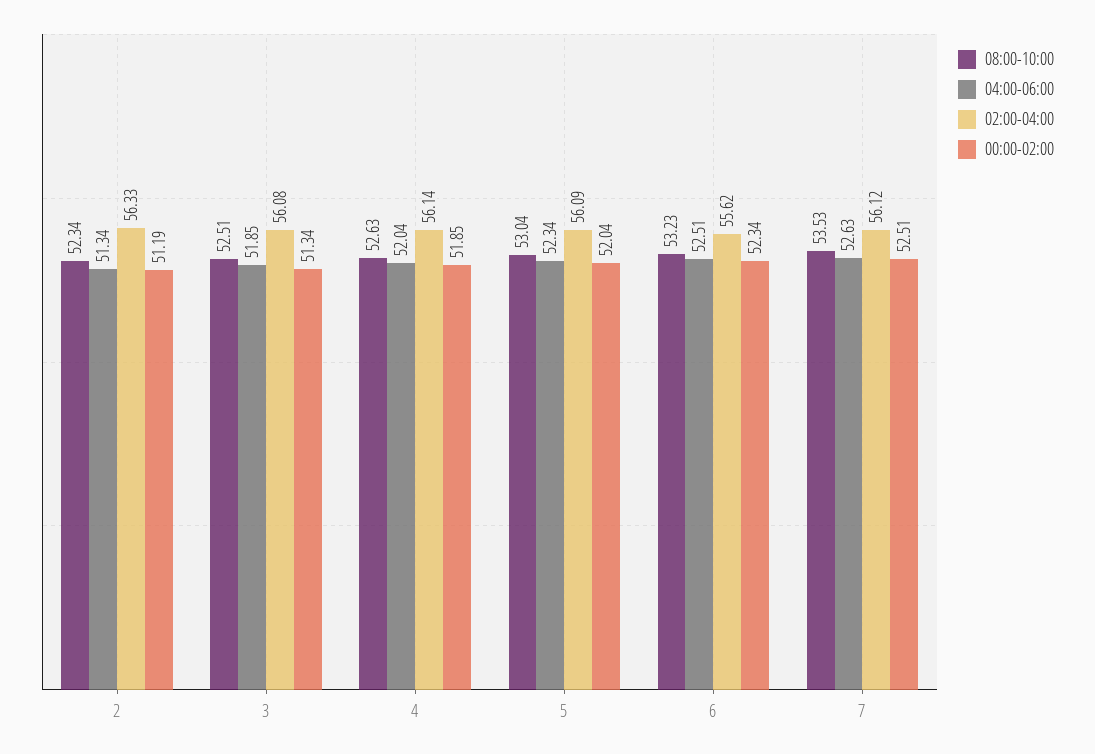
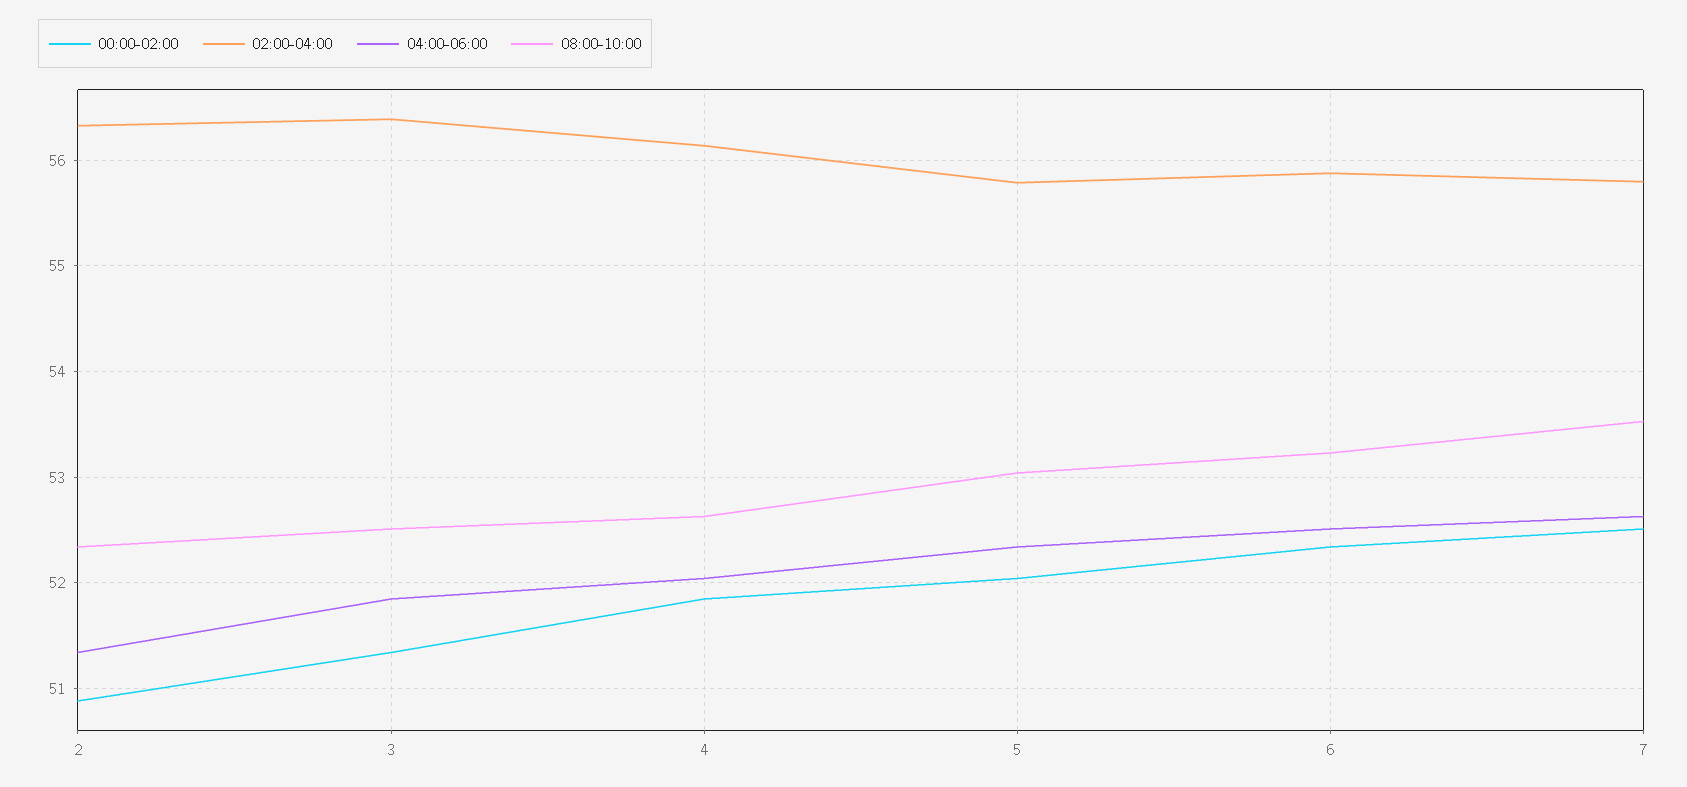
00:00-02:00, 2: 51.19 -> 50.9
02:00-04:00, 3: 56.08 -> 56.4
02:00-04:00, 5: 56.09 -> 55.8
02:00-04:00, 6: 55.62 -> 55.9
02:00-04:00, 7: 56.12 -> 55.8

